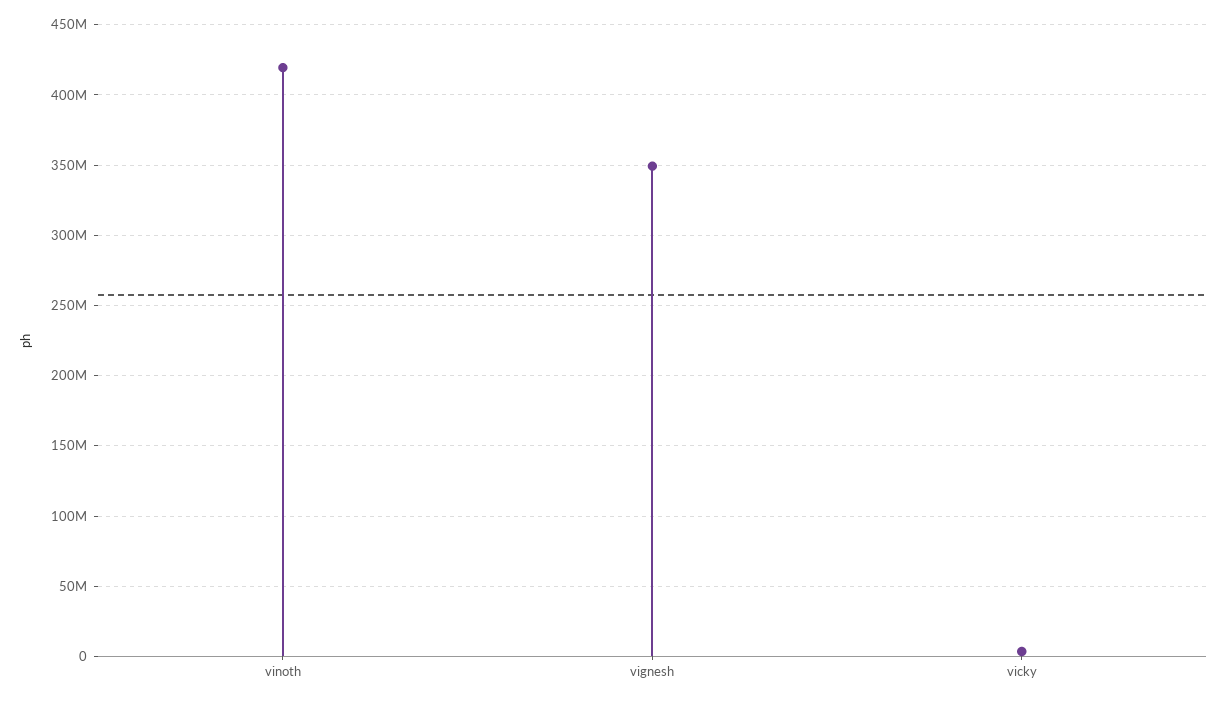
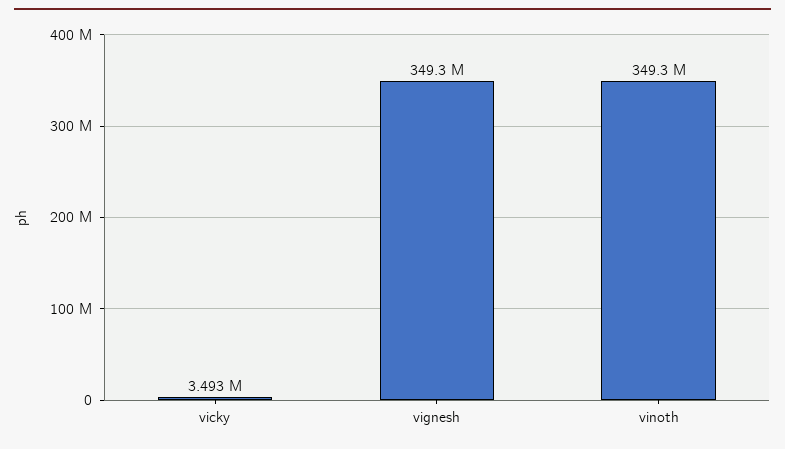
vinoth: 420000000 -> 349300000

